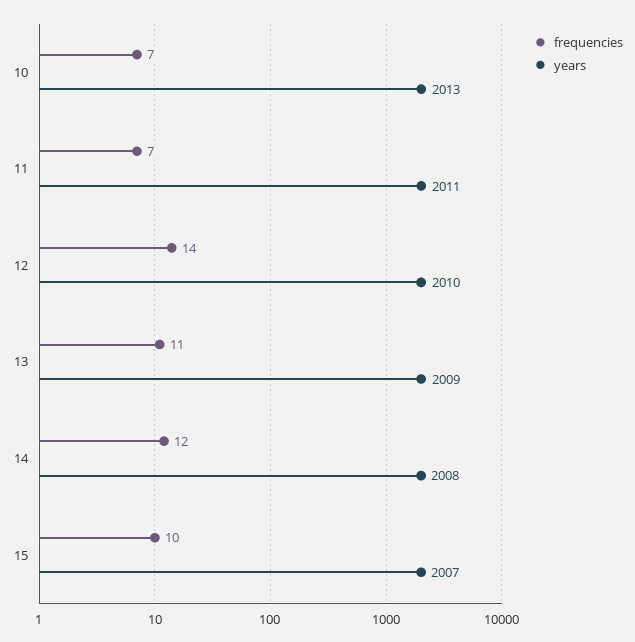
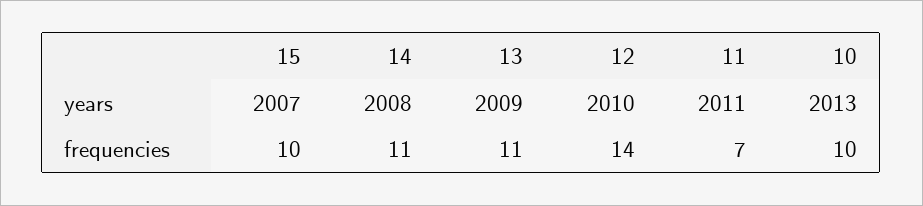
frequencies, 10: 7 -> 10
frequencies, 14: 12 -> 11

